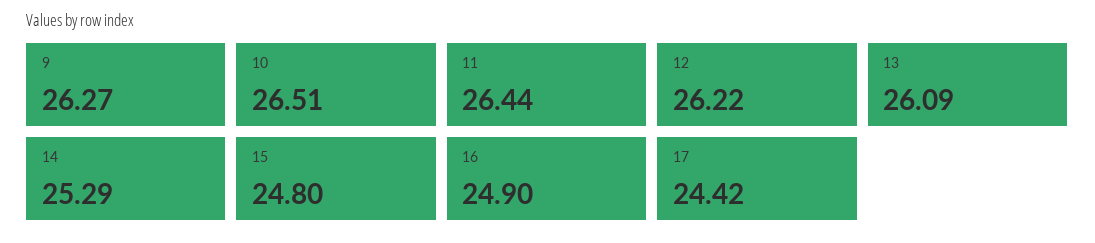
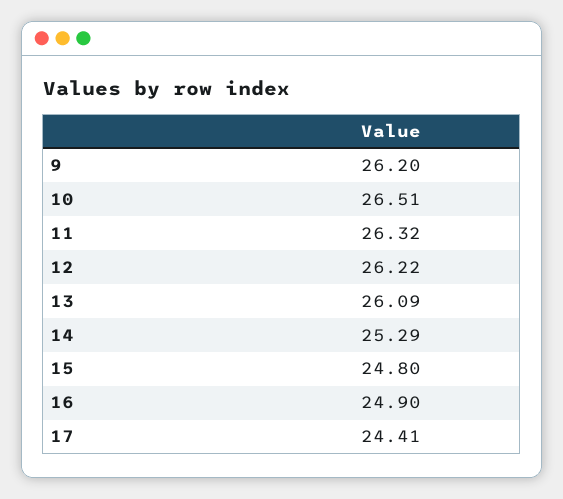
9: 26.27 -> 26.2
11: 26.44 -> 26.32
17: 24.42 -> 24.41

